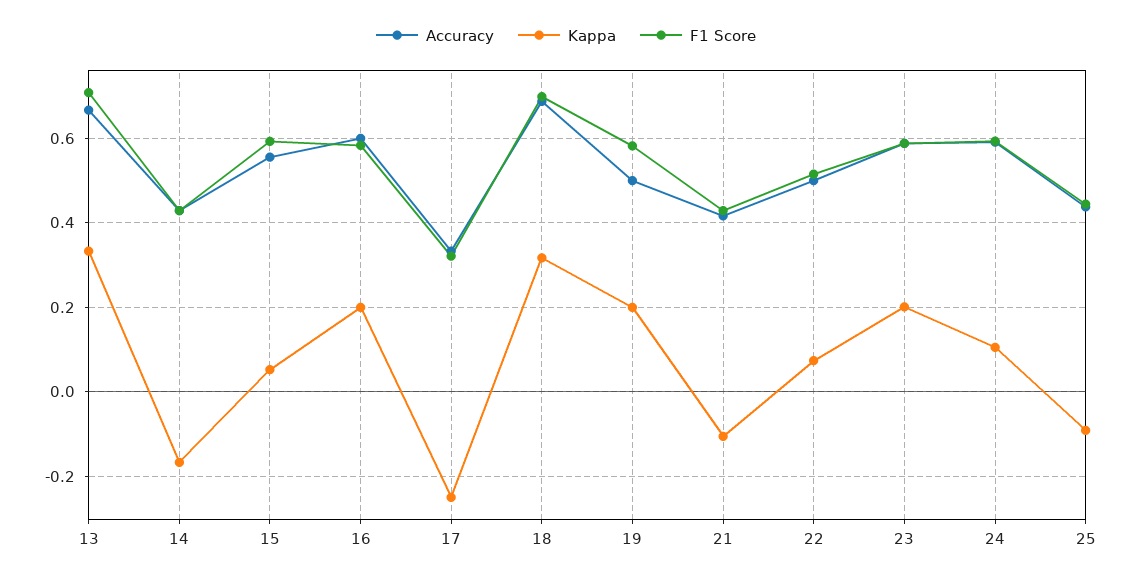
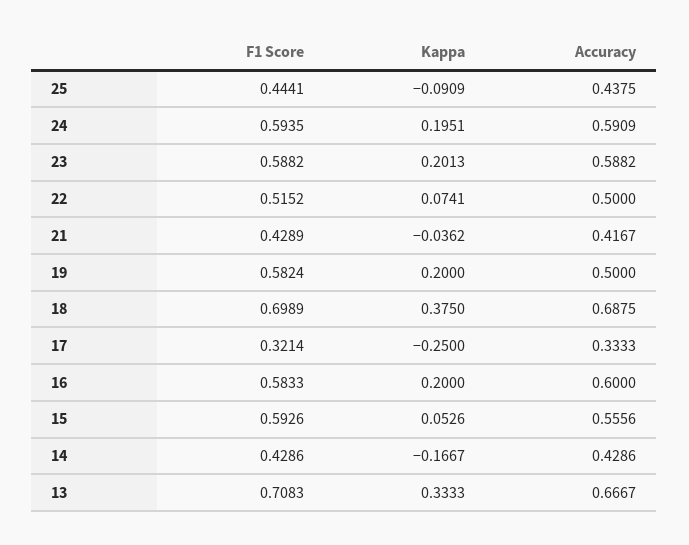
Kappa, 18: 0.32 -> 0.375
Kappa, 21: -0.1 -> -0.0362
Kappa, 24: 0.1 -> 0.1951

